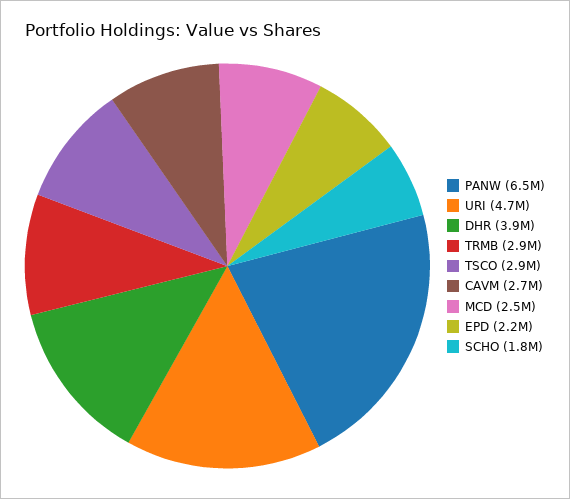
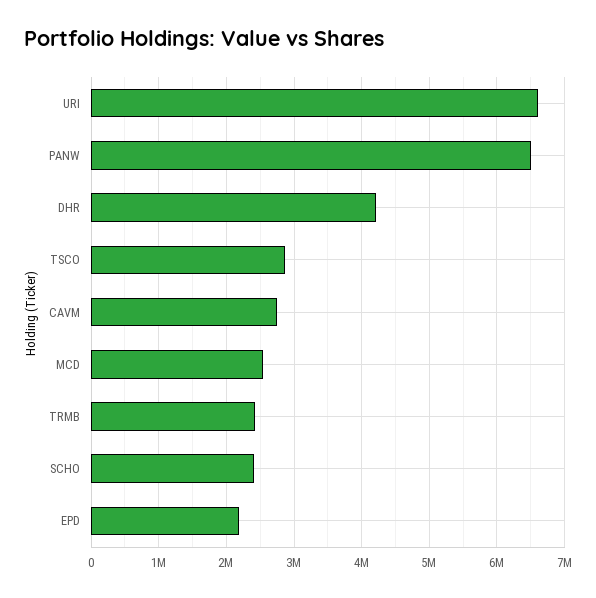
URI: 4700000 -> 6600000
DHR: 3900000 -> 4200000
TRMB: 2900000 -> 2400000
SCHO: 1800000 -> 2400000

